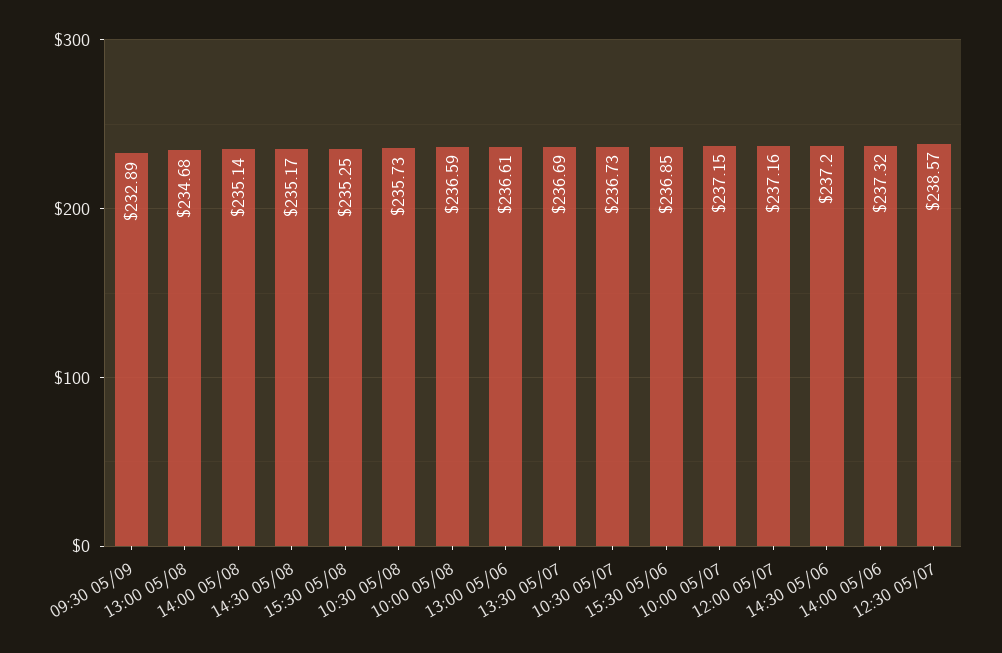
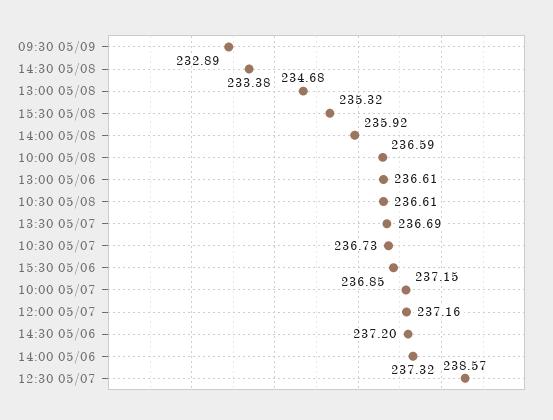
14:00 05/08: 235.14 -> 235.92
14:30 05/08: 235.17 -> 233.38
15:30 05/08: 235.25 -> 235.32
10:30 05/08: 235.73 -> 236.61

